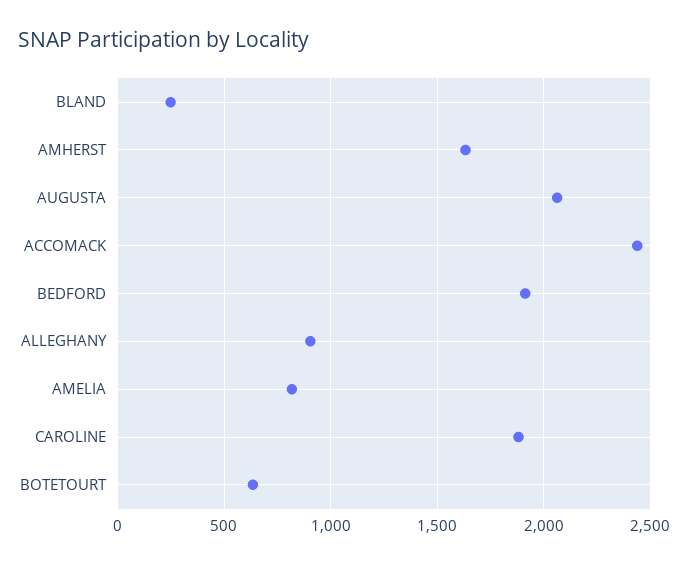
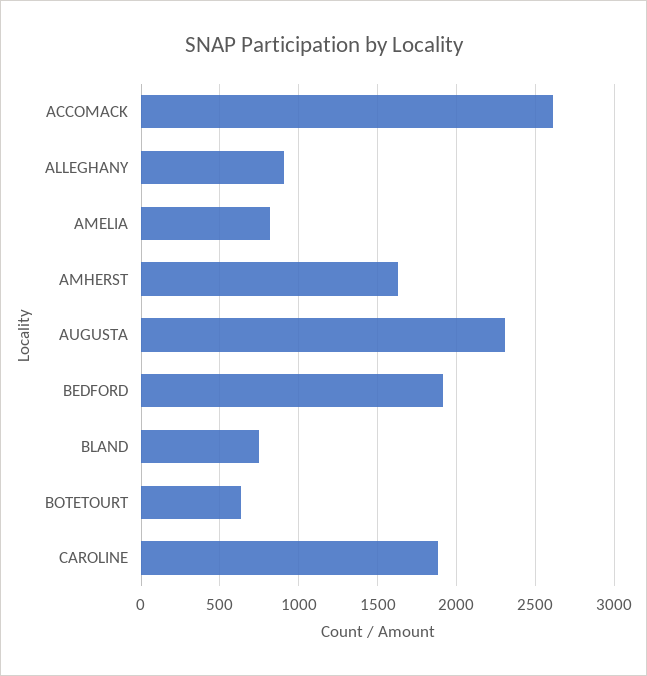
BLAND: 250 -> 750
AUGUSTA: 2050 -> 2300
ACCOMACK: 2450 -> 2600

